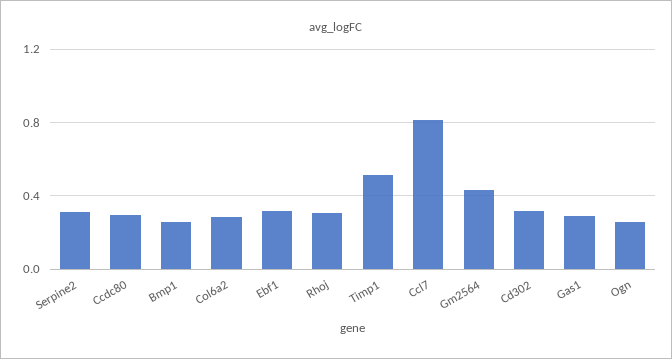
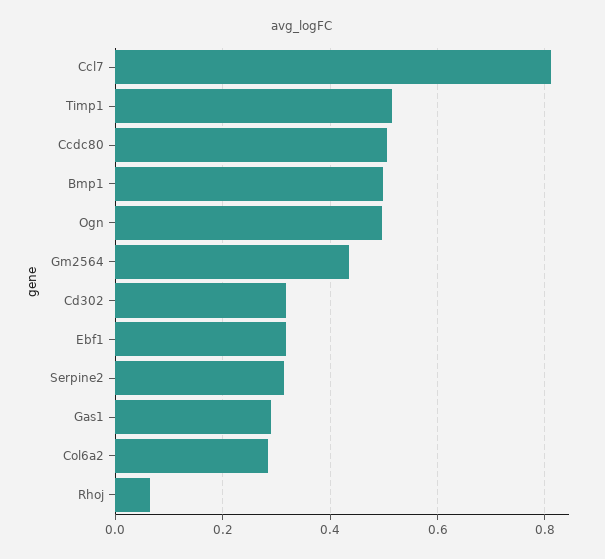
Ccdc80: 0.3 -> 0.5
Bmp1: 0.25 -> 0.5
Rhoj: 0.3 -> 0.06
Ogn: 0.25 -> 0.5

